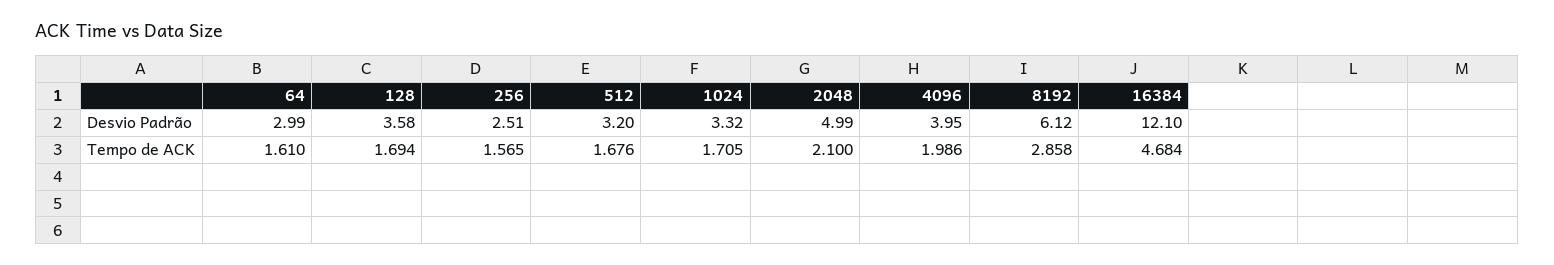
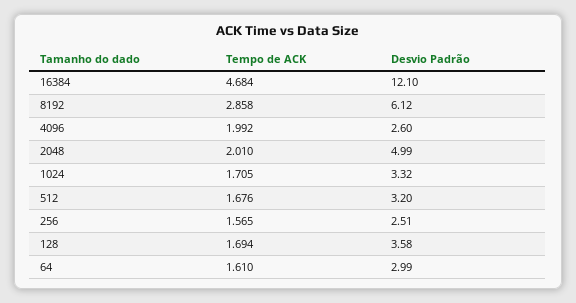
4096, Desvio Padrão: 3.95 -> 2.6
2048, Tempo de ACK: 2.1 -> 2.01
4096, Tempo de ACK: 1.986 -> 1.992

